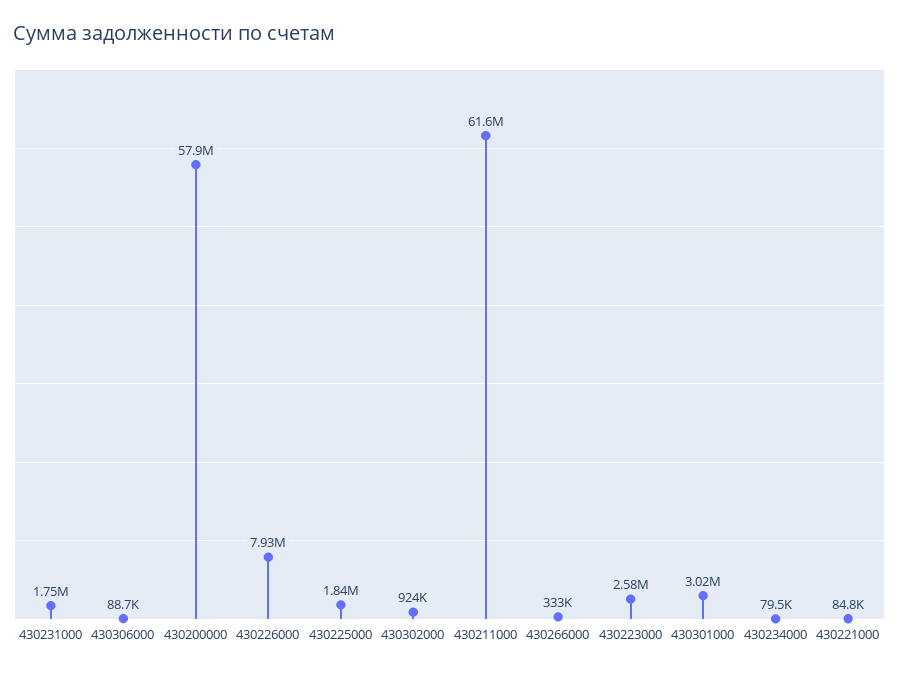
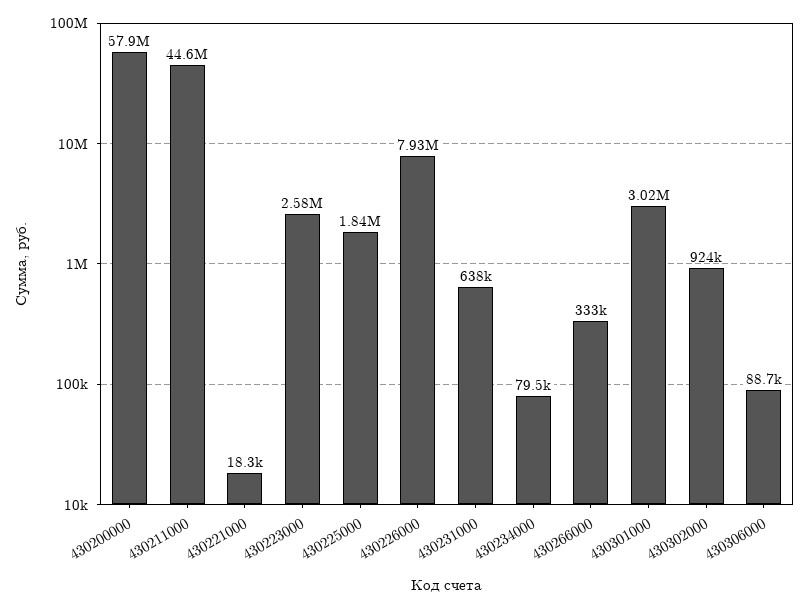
430231000: 1750000 -> 638000
430211000: 61600000 -> 44600000
430221000: 84800 -> 18300

